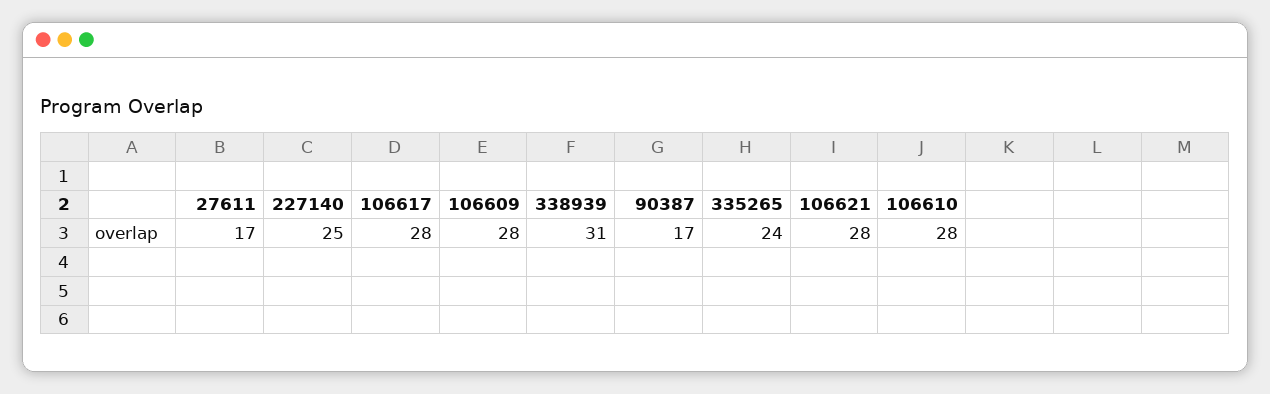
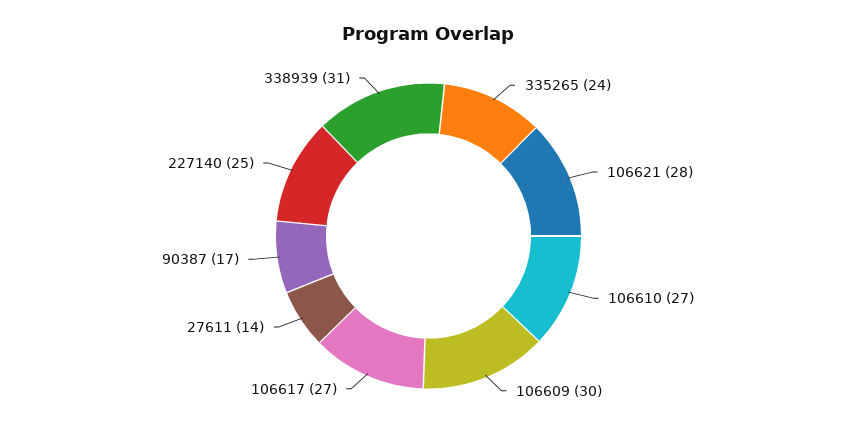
27611: 17 -> 14
106617: 28 -> 27
106609: 28 -> 30
106610: 28 -> 27

